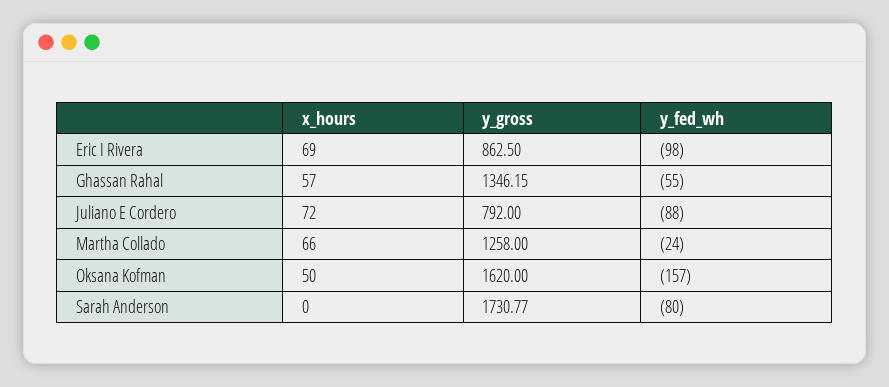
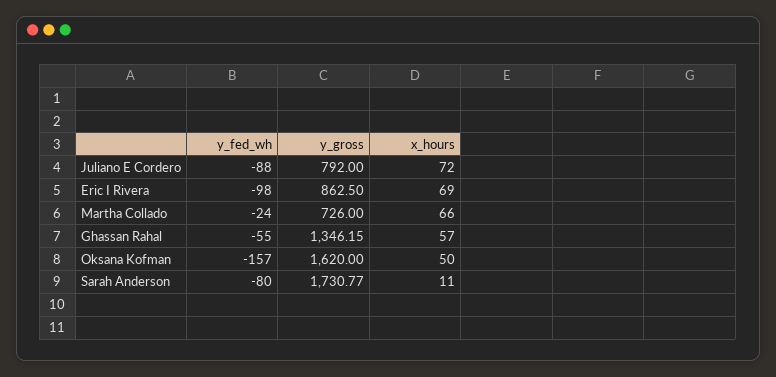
y_gross, Martha Collado: 1258 -> 726
x_hours, Sarah Anderson: 0 -> 11

